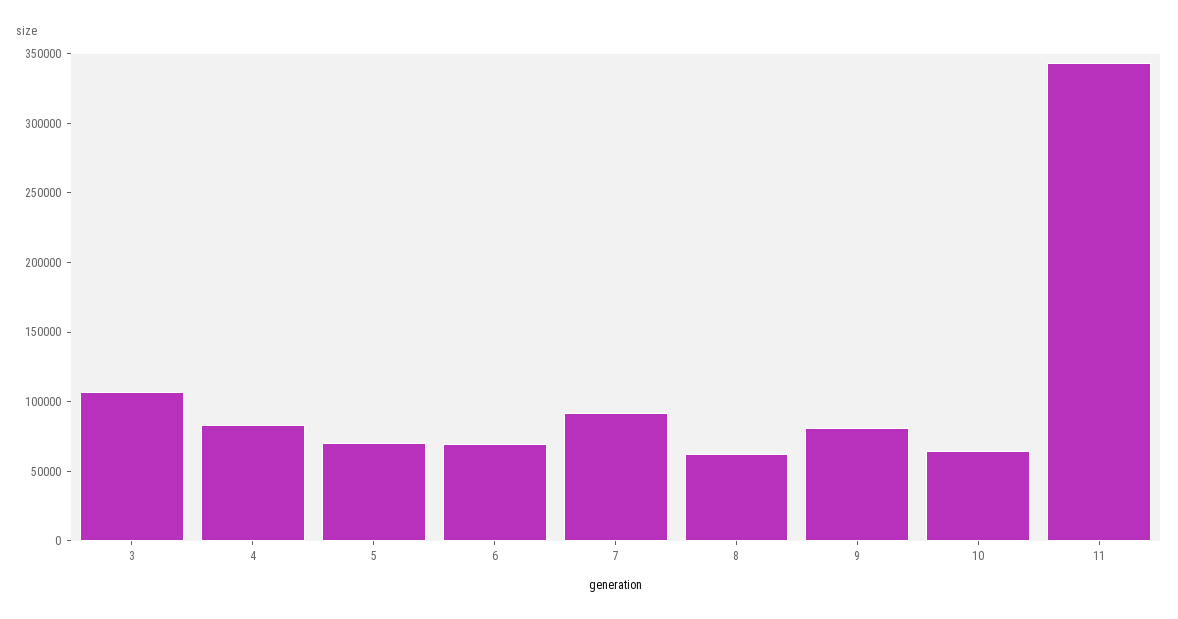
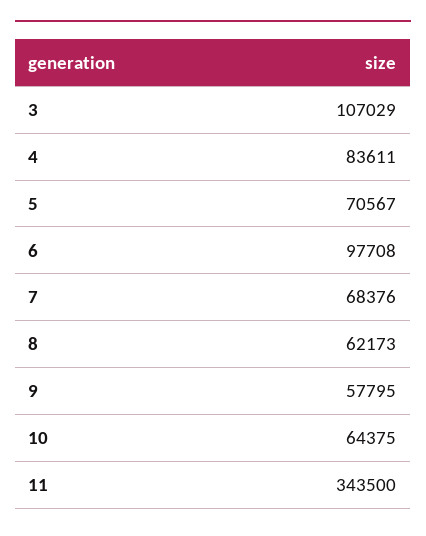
6: 70000 -> 97708
7: 90000 -> 68376
9: 80000 -> 57795

